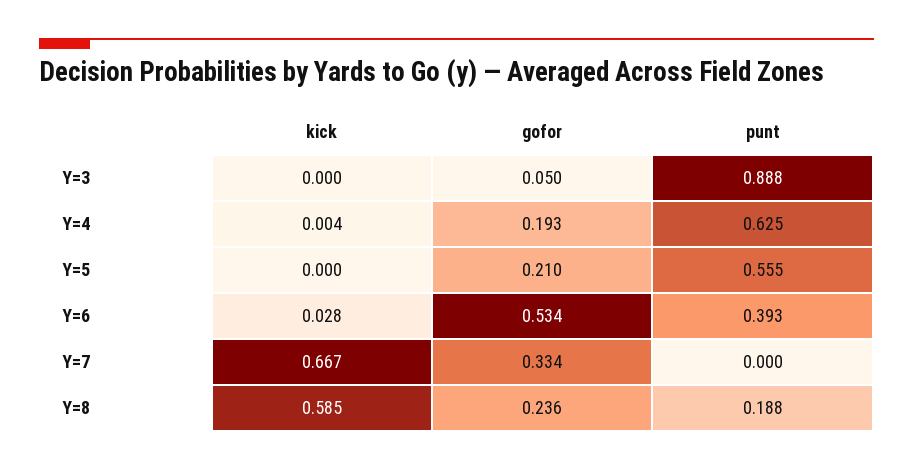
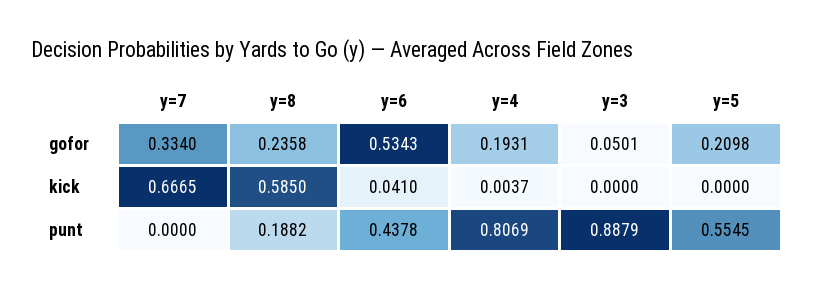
punt, Y=4: 0.625 -> 0.8069
kick, Y=6: 0.028 -> 0.041
punt, Y=6: 0.393 -> 0.4378

